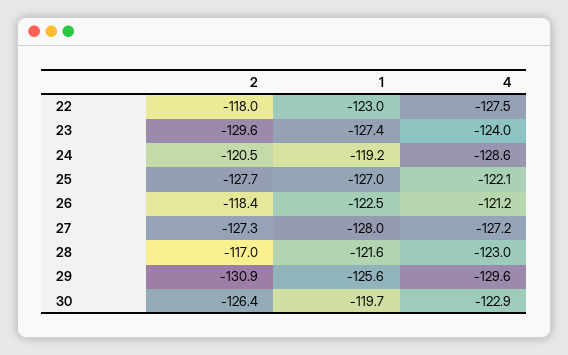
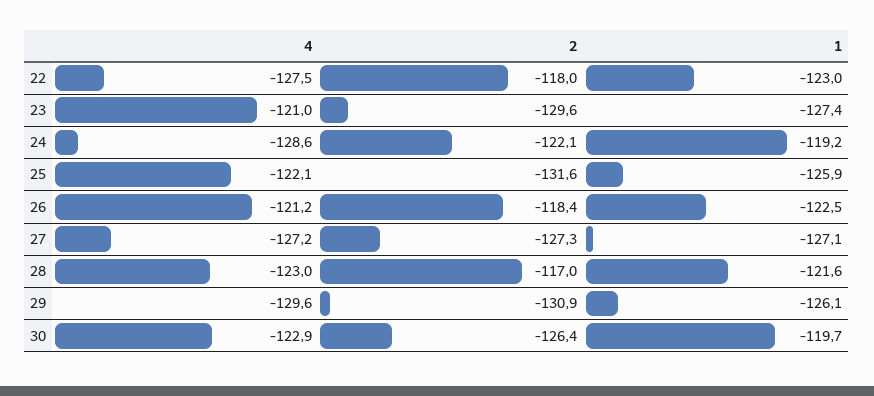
4, 23: -124 -> -121
2, 24: -120.5 -> -122.1
2, 25: -127.7 -> -131.6
1, 25: -127 -> -125.9
1, 27: -128 -> -127.1
1, 29: -125.6 -> -126.1

